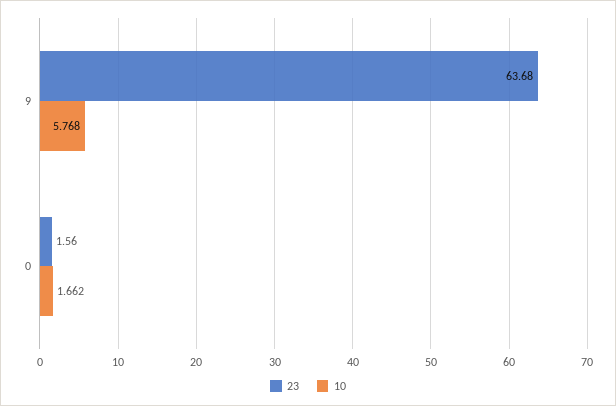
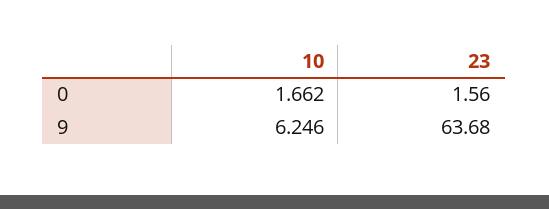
10, 9: 5.768 -> 6.246

